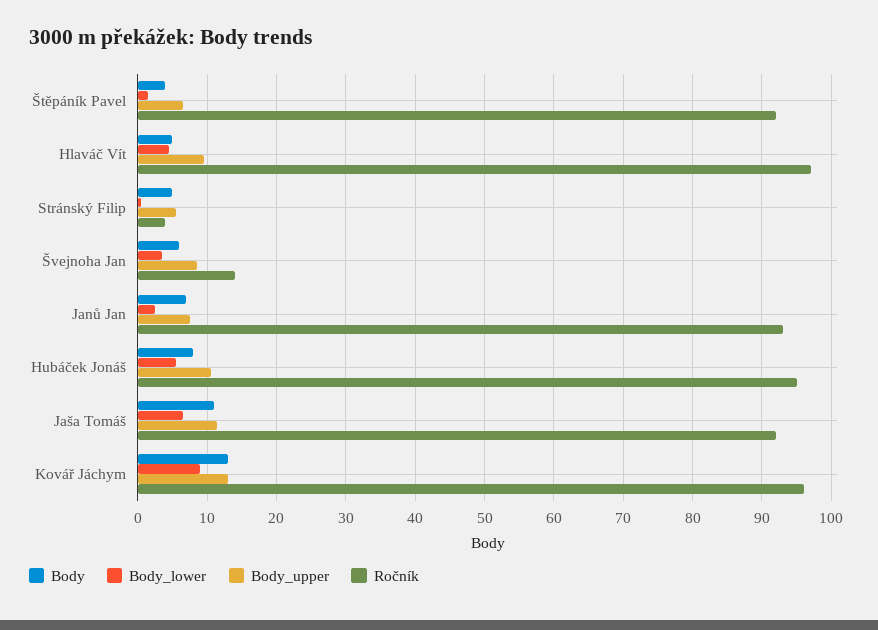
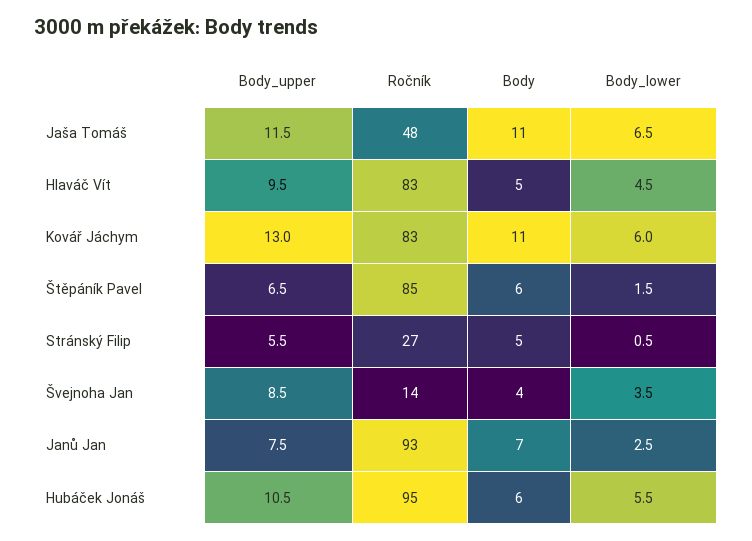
Body, Štěpáník Pavel: 4 -> 6
Ročník, Štěpáník Pavel: 92 -> 85
Ročník, Hlaváč Vít: 97 -> 83
Ročník, Stránský Filip: 4 -> 27
Body, Švejnoha Jan: 6 -> 4
Body, Hubáček Jonáš: 8 -> 6
Ročník, Jaša Tomáš: 92 -> 48
Body, Kovář Jáchym: 13 -> 11
Body_lower, Kovář Jáchym: 9 -> 6
Ročník, Kovář Jáchym: 96 -> 83

